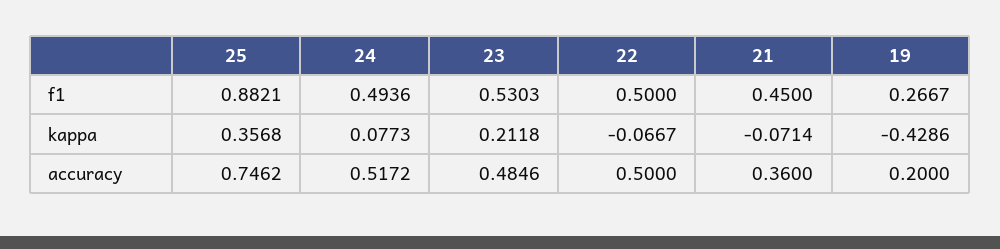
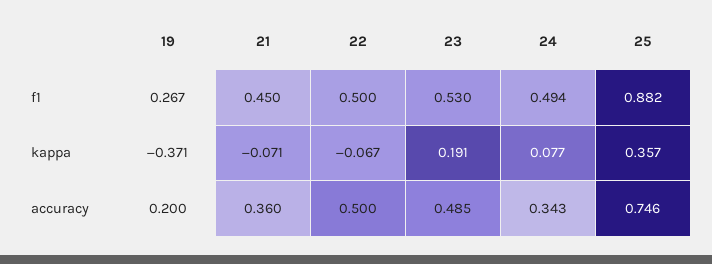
23, kappa: 0.2118 -> 0.191
19, kappa: -0.4286 -> -0.371
24, accuracy: 0.5172 -> 0.343

